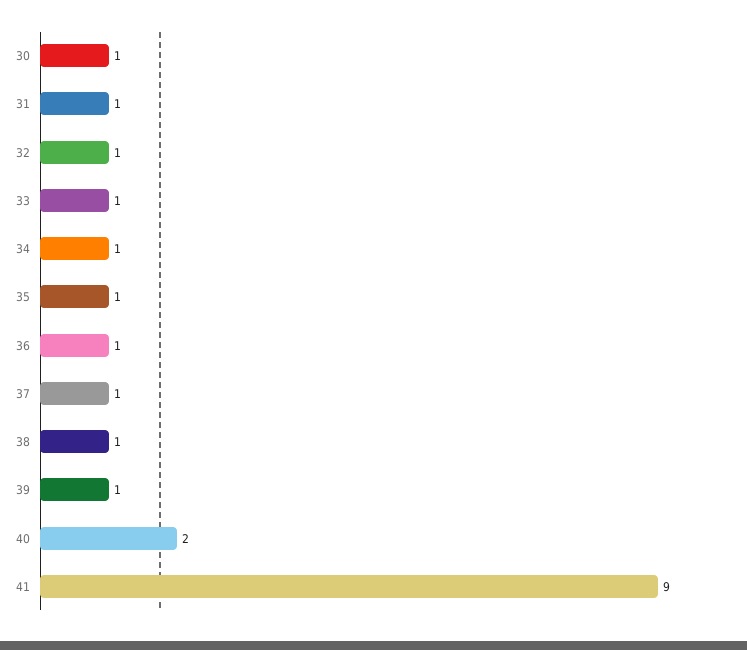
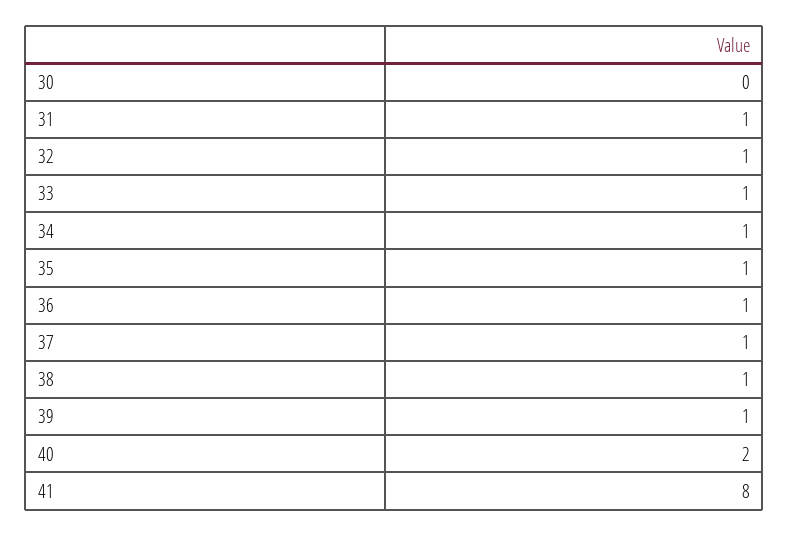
30: 1 -> 0
41: 9 -> 8

